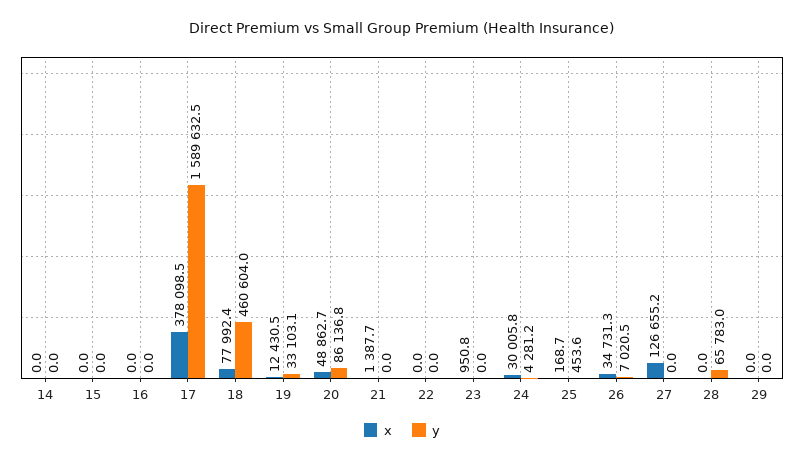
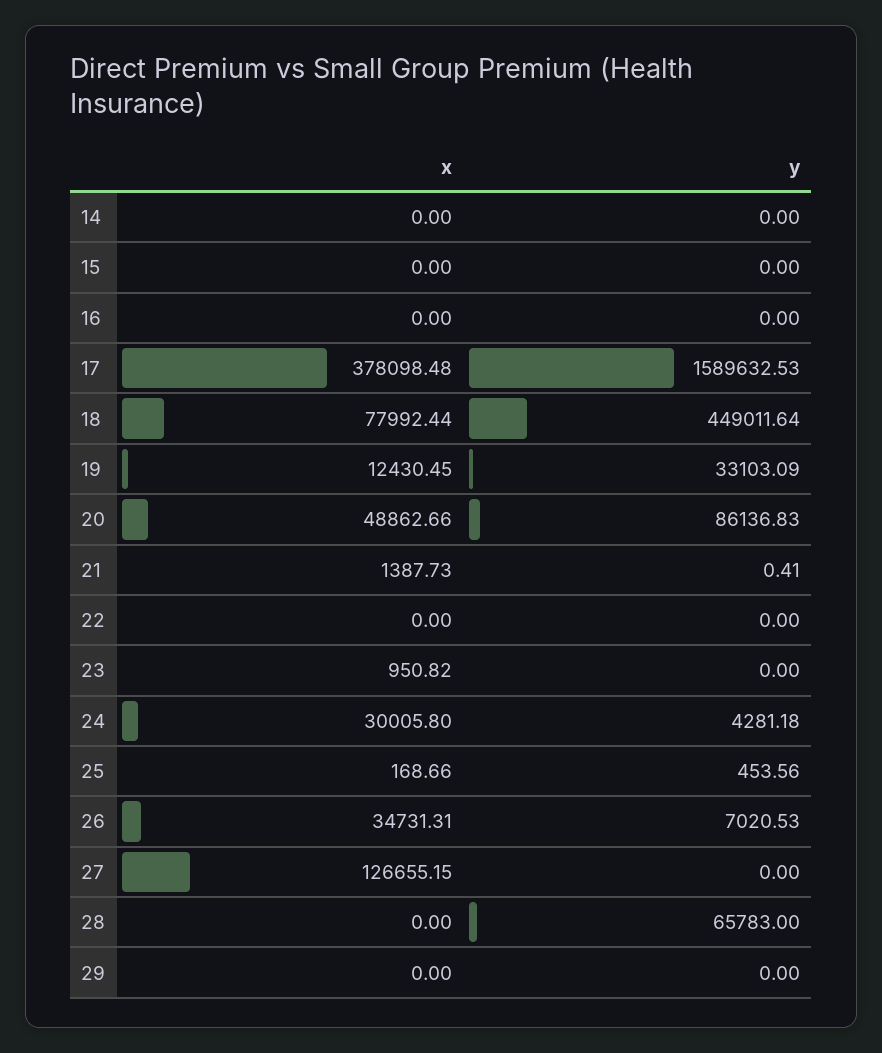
y, 18: 460604 -> 449011.64
y, 21: 0 -> 0.41

